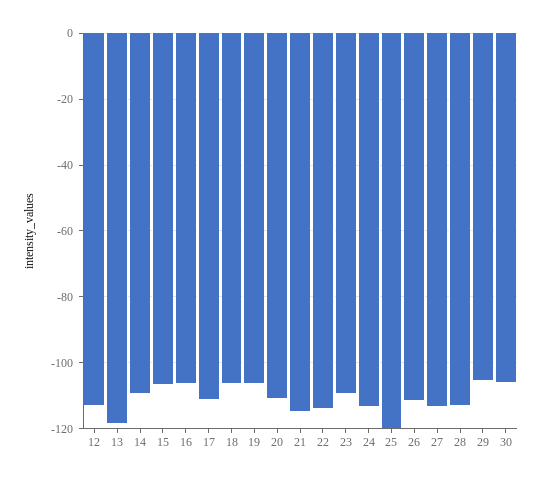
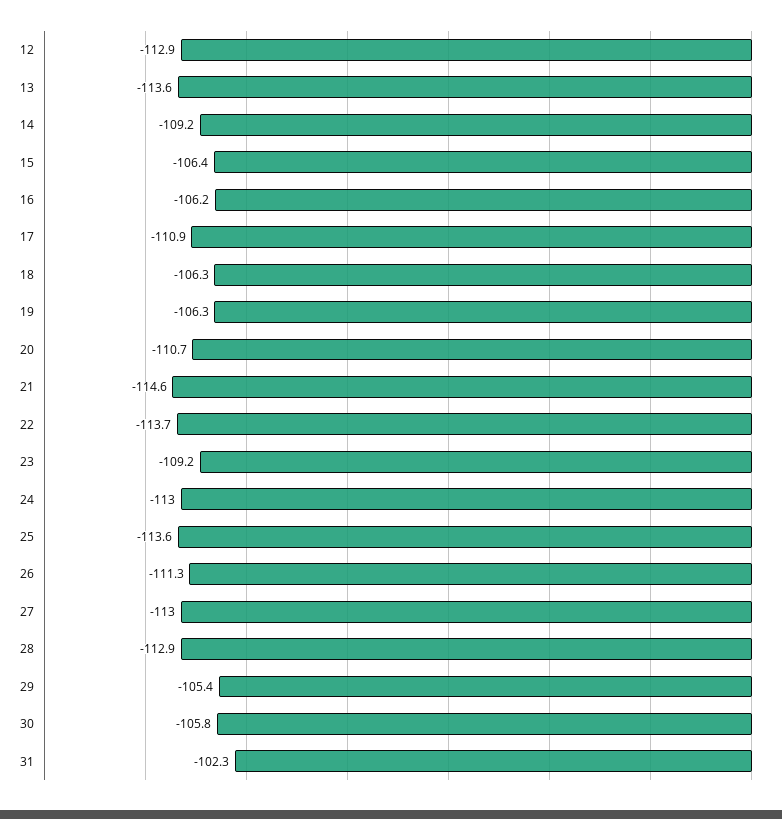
13: -118 -> -113.6
25: -120 -> -113.6
31: none -> -102.3

